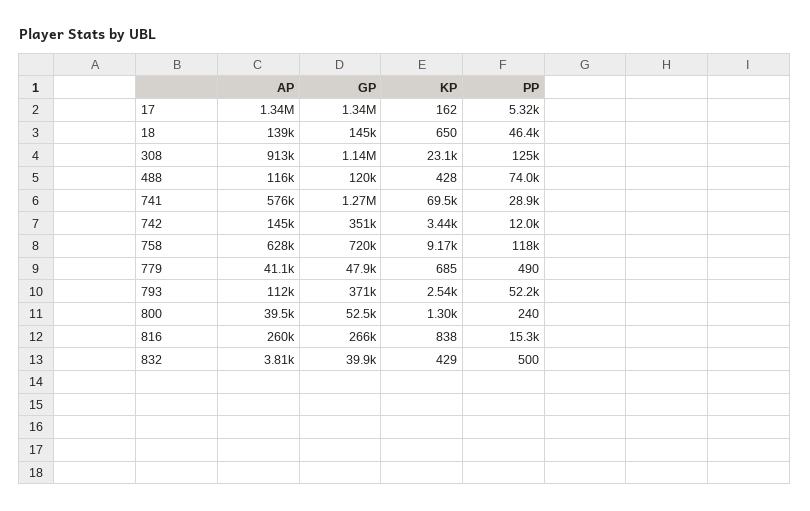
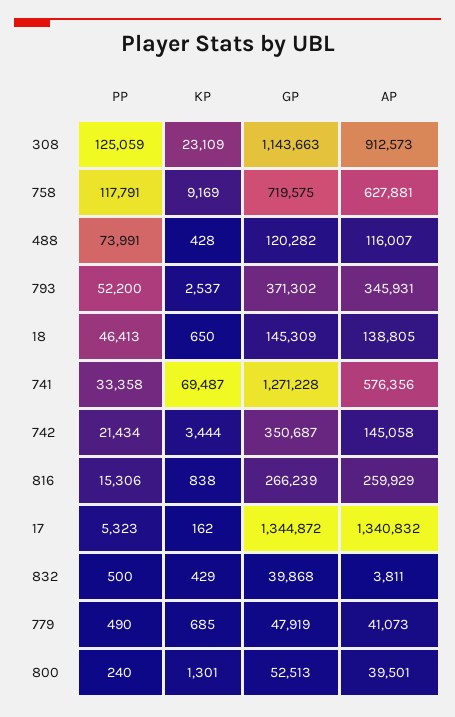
PP, 741: 28900 -> 33358
PP, 742: 12000 -> 21434
AP, 793: 112000 -> 345931

